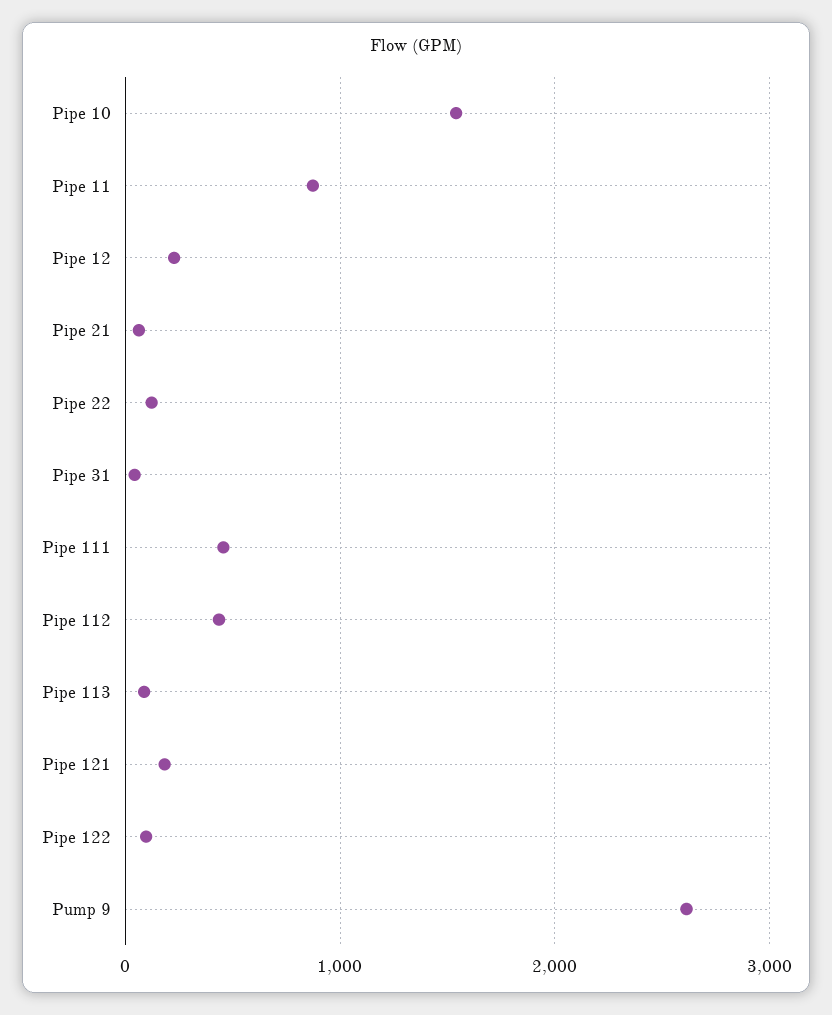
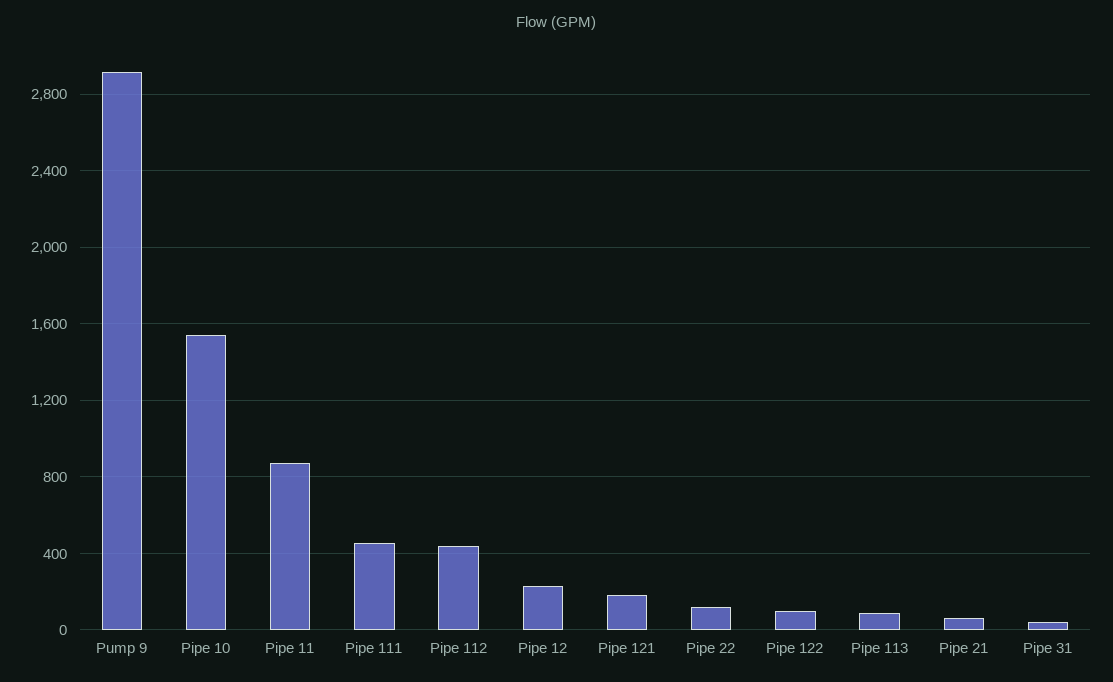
Pump 9: 2600 -> 2900

